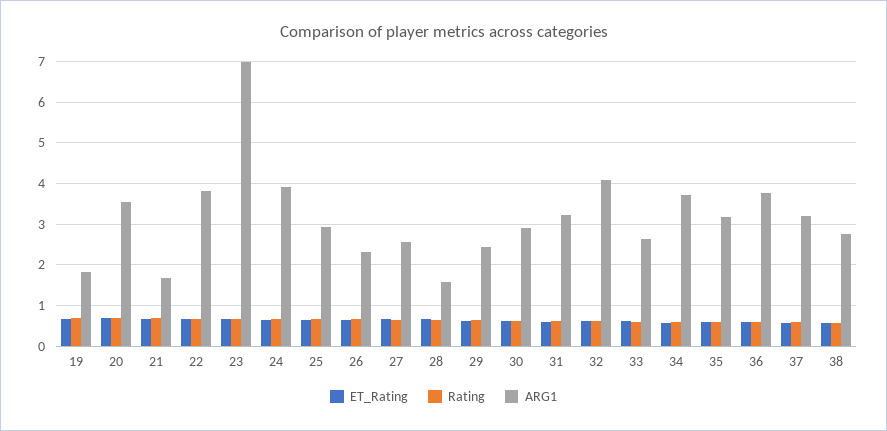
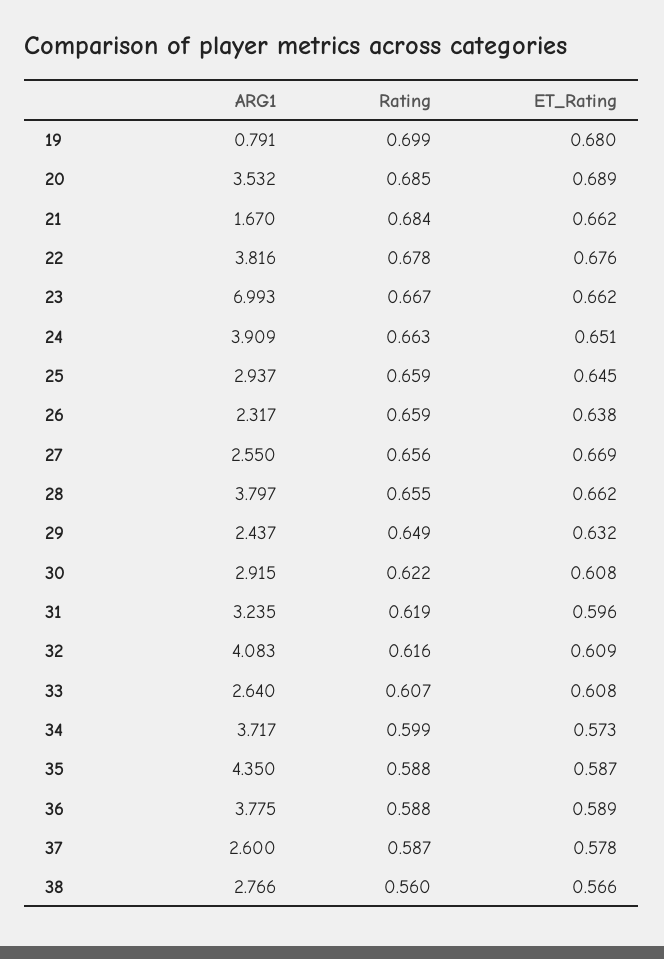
ARG1, 19: 1.8 -> 0.791
ARG1, 28: 1.6 -> 3.797
ARG1, 35: 3.2 -> 4.35
ARG1, 37: 3.2 -> 2.6

